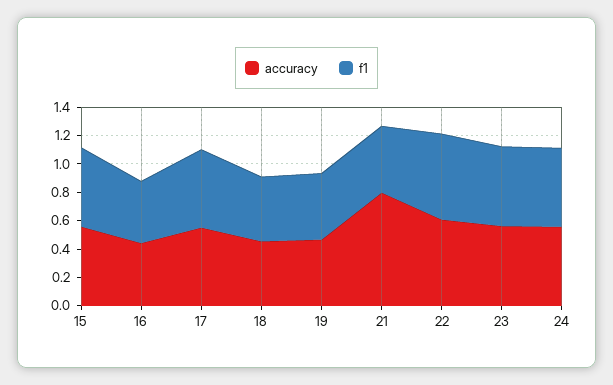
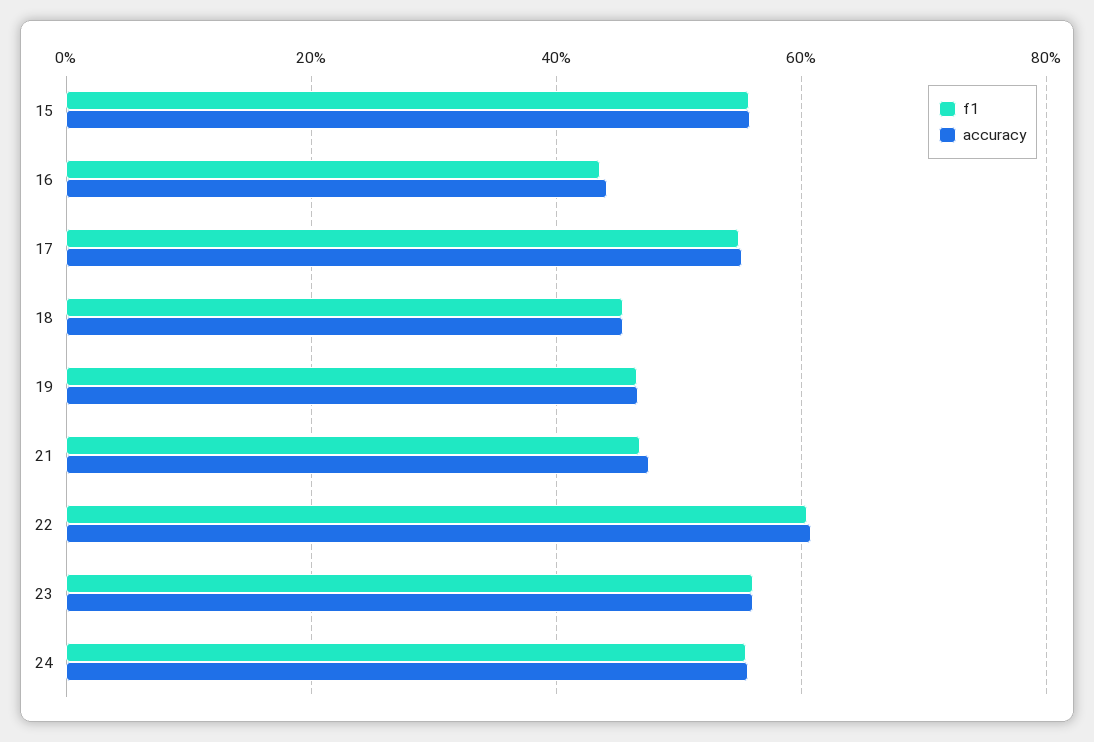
accuracy, 21: 0.8 -> 0.48

